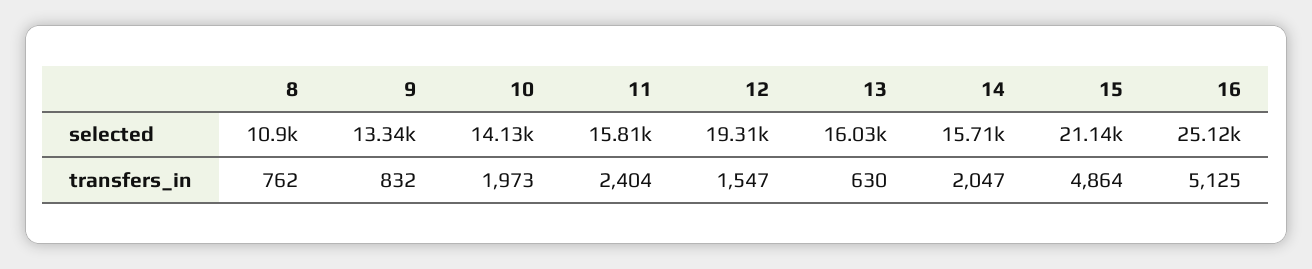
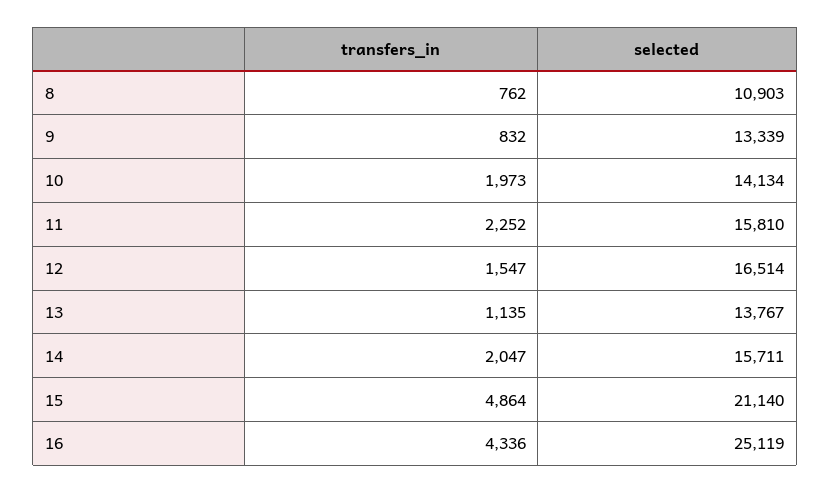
12, selected: 19310 -> 16514
13, selected: 16030 -> 13767
11, transfers_in: 2404 -> 2252
13, transfers_in: 630 -> 1135
16, transfers_in: 5125 -> 4336

